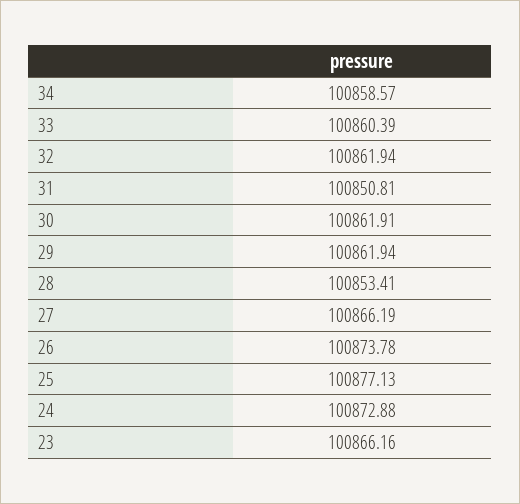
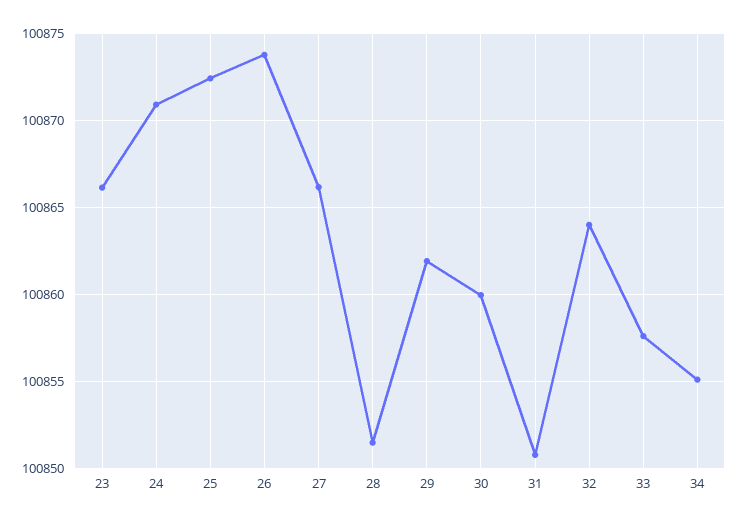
34: 100858.57 -> 100855
33: 100860.39 -> 100857.5
32: 100861.94 -> 100864
30: 100861.91 -> 100860
28: 100853.41 -> 100851.5
25: 100877.13 -> 100872.5
24: 100872.88 -> 100871

